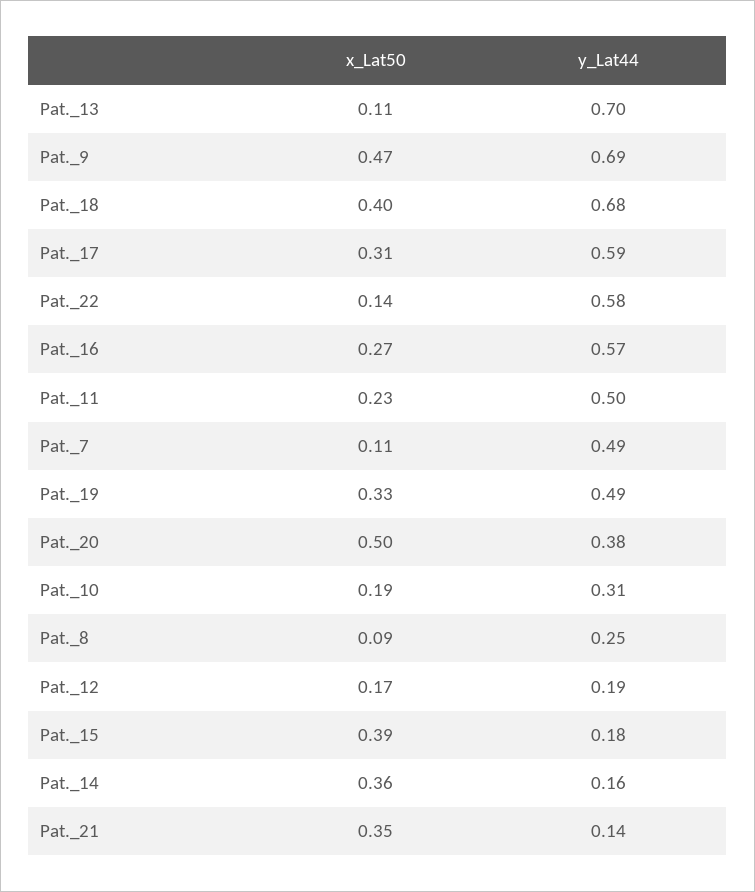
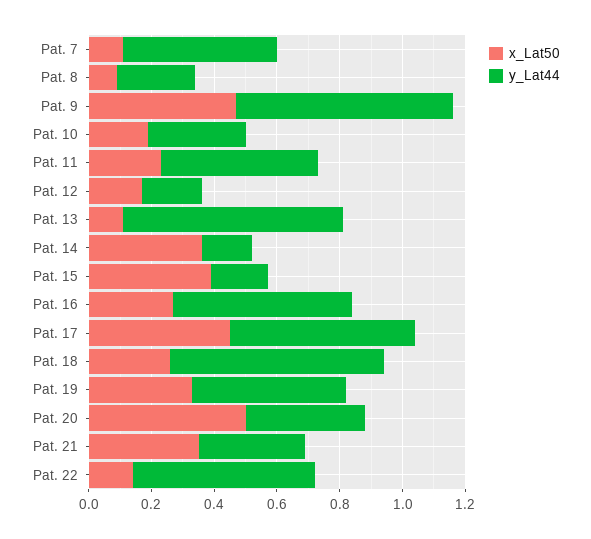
x_Lat50, Pat._18: 0.4 -> 0.25
x_Lat50, Pat._17: 0.31 -> 0.45
y_Lat44, Pat._21: 0.14 -> 0.35

